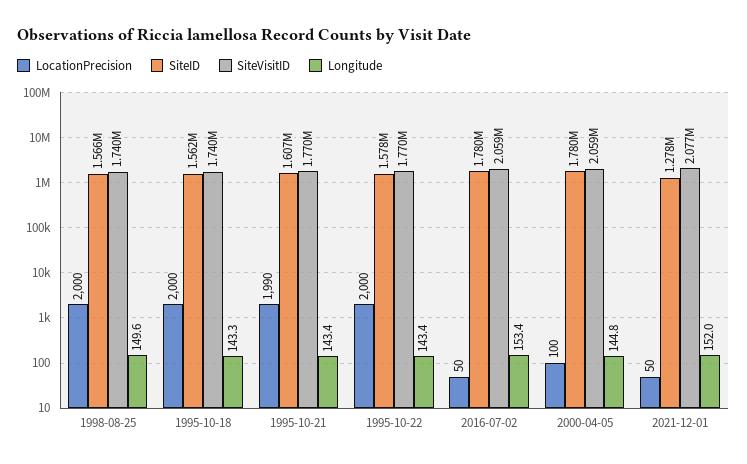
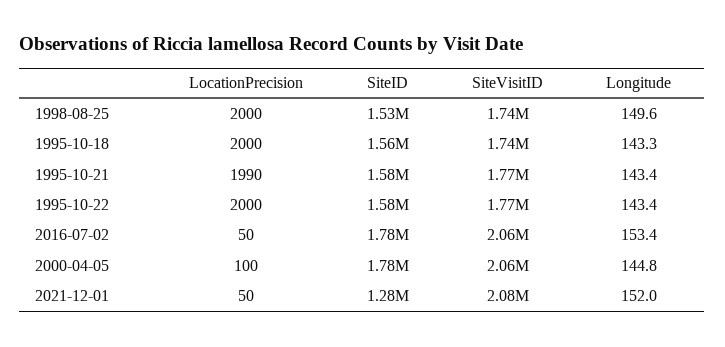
SiteID, 1998-08-25: 1566000 -> 1530000
SiteID, 1995-10-21: 1607000 -> 1580000

